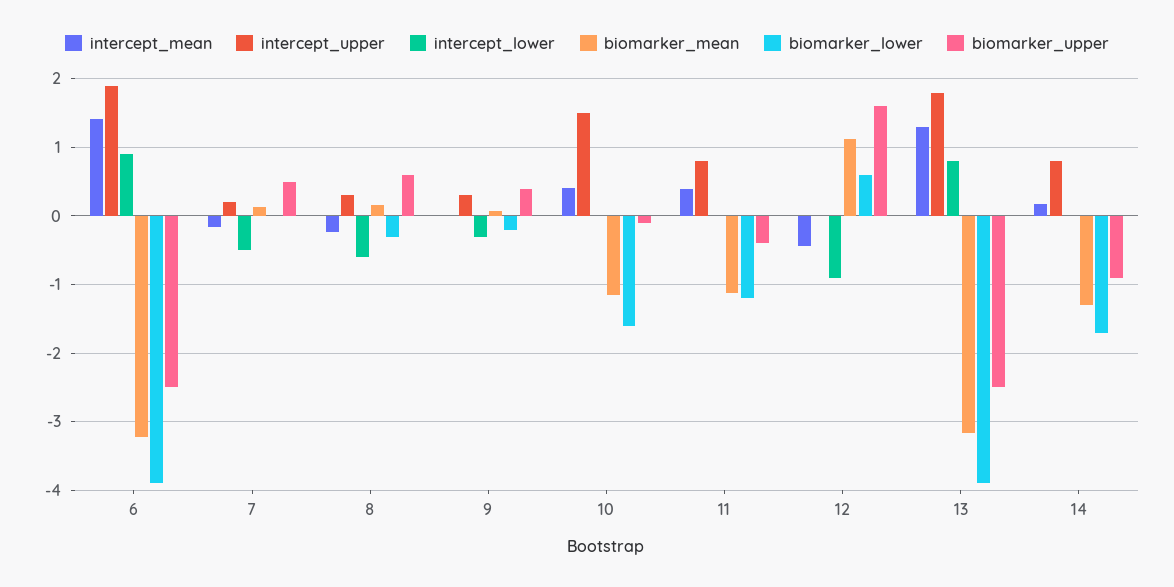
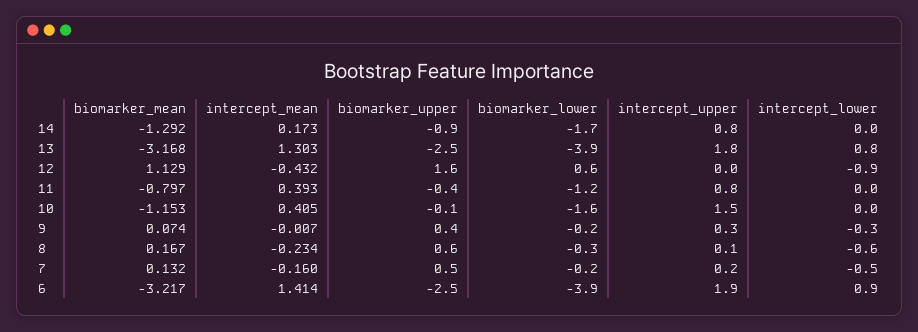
biomarker_lower, 7: 0 -> -0.2
intercept_upper, 8: 0.3 -> 0.1
biomarker_mean, 11: -1.1 -> -0.797

